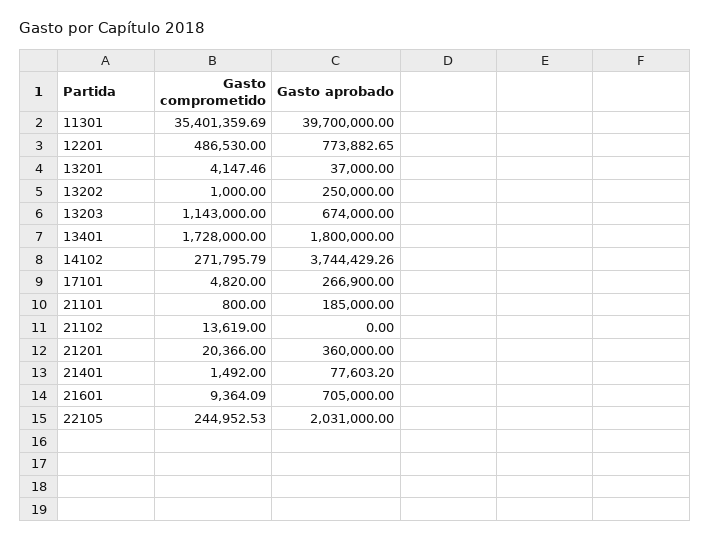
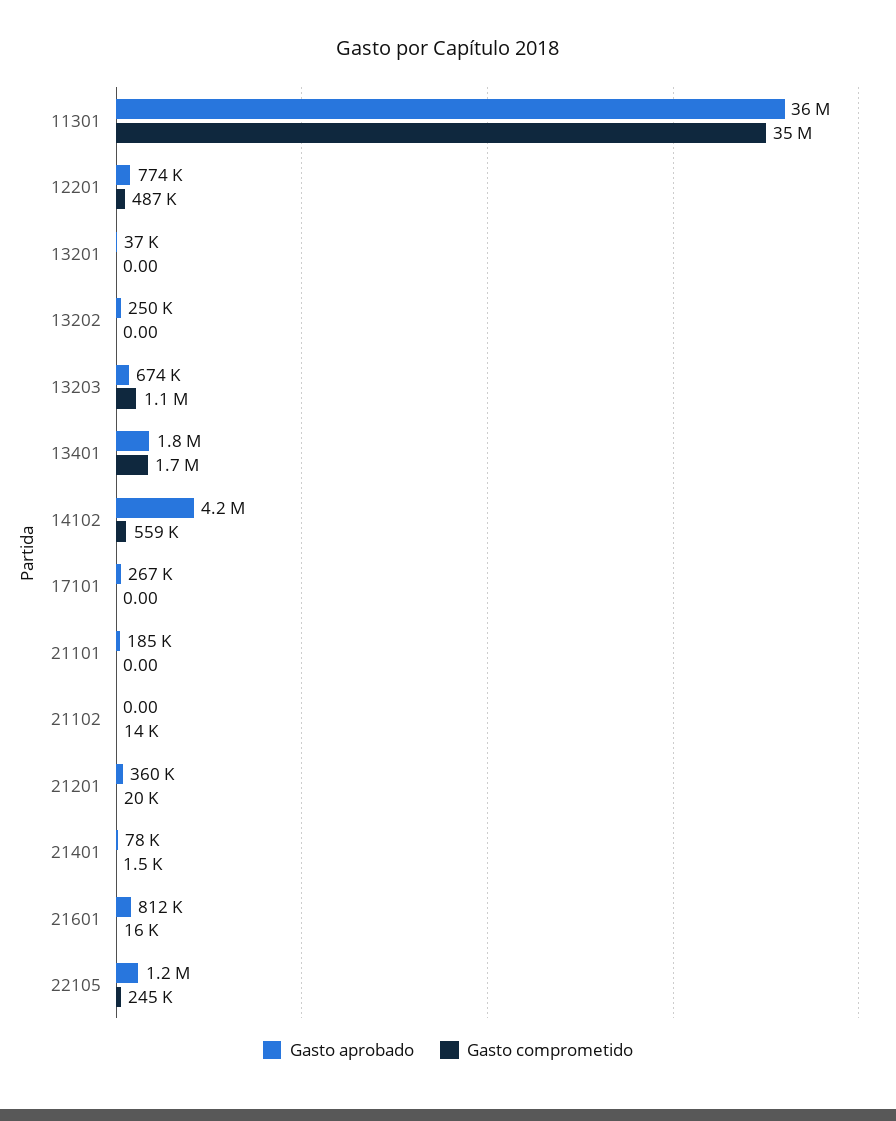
Gasto aprobado, 11301: 39700000 -> 36000000
Gasto comprometido, 13201: 4147.46 -> 0
Gasto comprometido, 13202: 1000 -> 0
Gasto comprometido, 14102: 271795.79 -> 559000
Gasto aprobado, 14102: 3744429.26 -> 4200000
Gasto comprometido, 17101: 4820 -> 0
Gasto comprometido, 21101: 800 -> 0
Gasto comprometido, 21601: 9364.09 -> 16000
Gasto aprobado, 21601: 705000 -> 812000
Gasto aprobado, 22105: 2031000 -> 1200000

